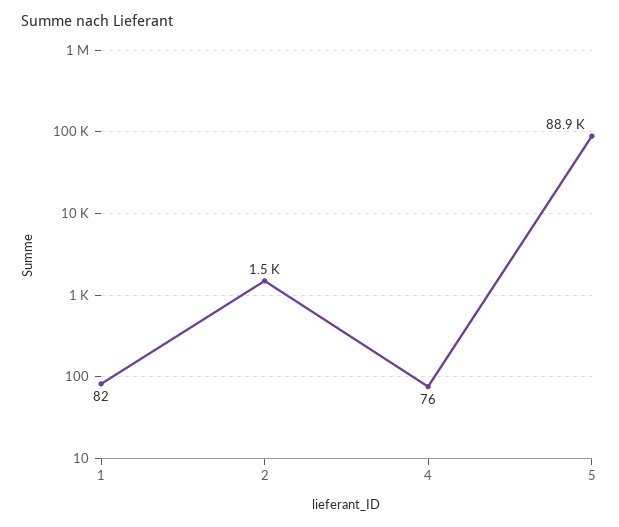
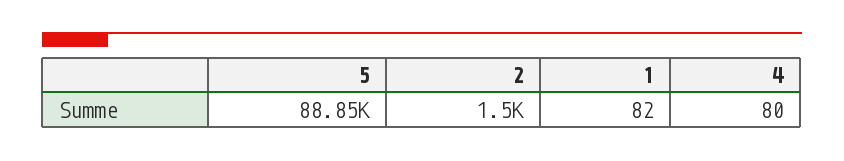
4: 76 -> 80

